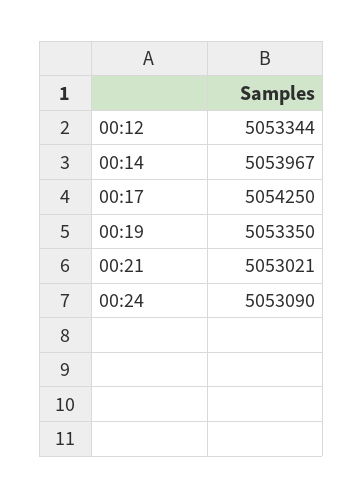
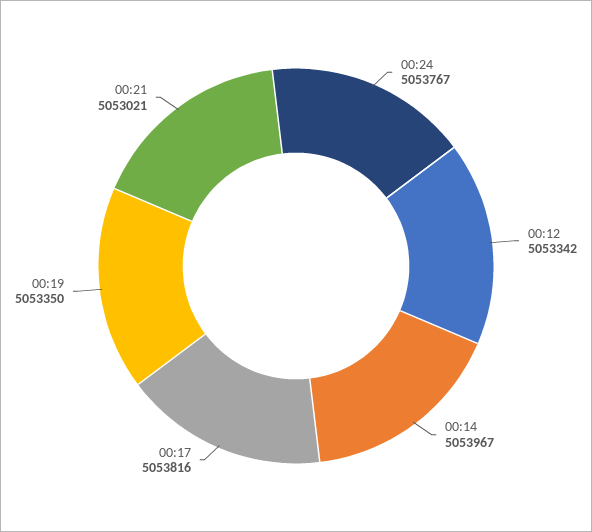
00:12: 5053344 -> 5053342
00:17: 5054250 -> 5053816
00:24: 5053090 -> 5053767

